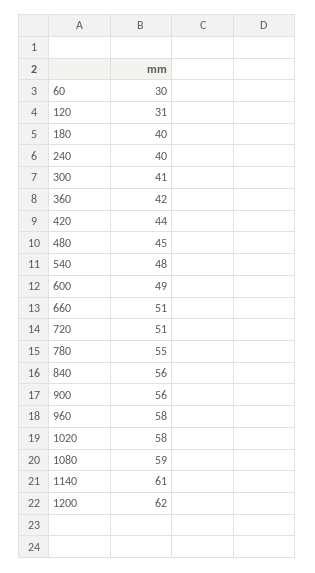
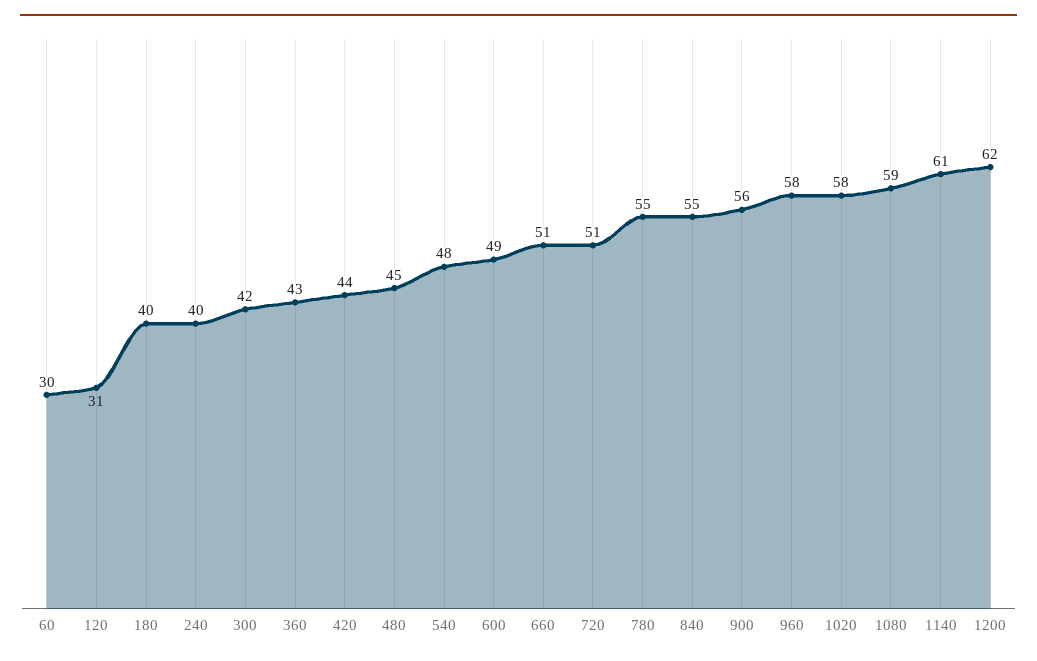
300: 41 -> 42
360: 42 -> 43
840: 56 -> 55

